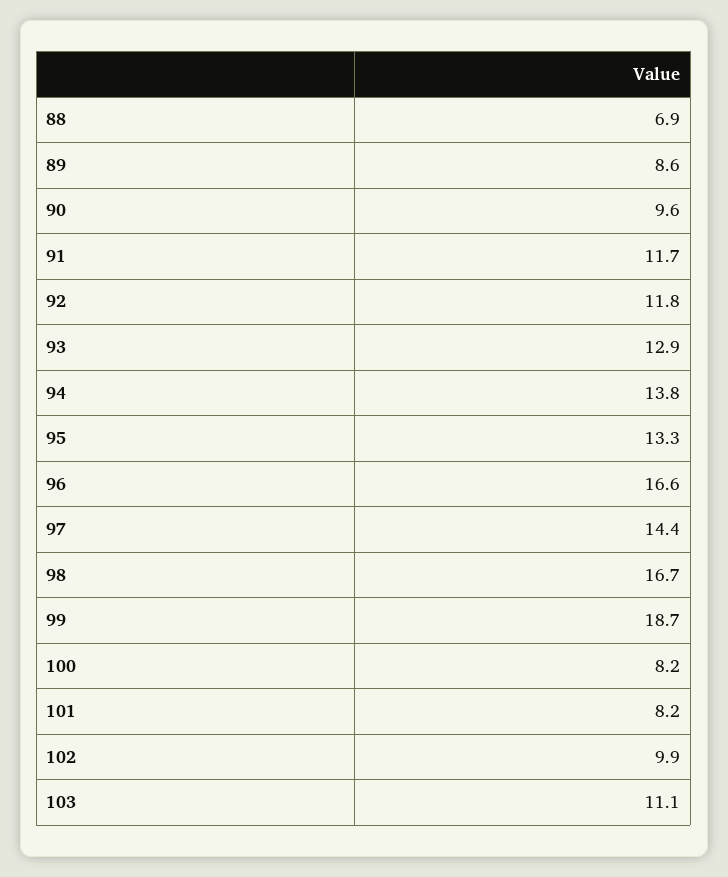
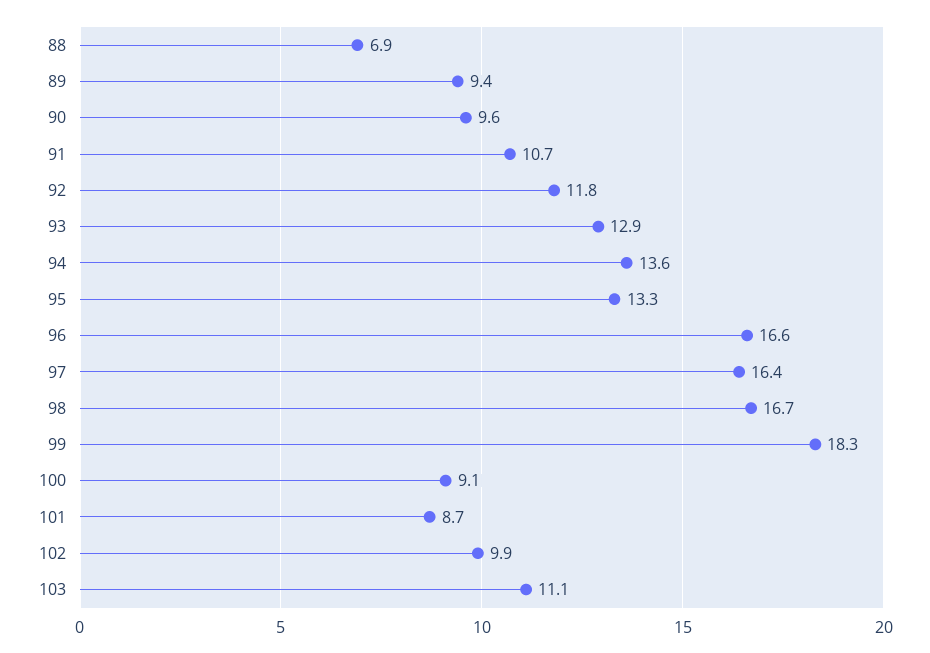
89: 8.6 -> 9.4
91: 11.7 -> 10.7
94: 13.8 -> 13.6
97: 14.4 -> 16.4
99: 18.7 -> 18.3
100: 8.2 -> 9.1
101: 8.2 -> 8.7

